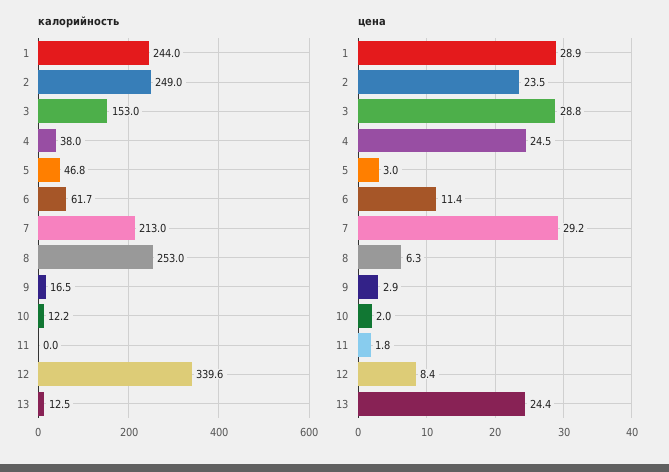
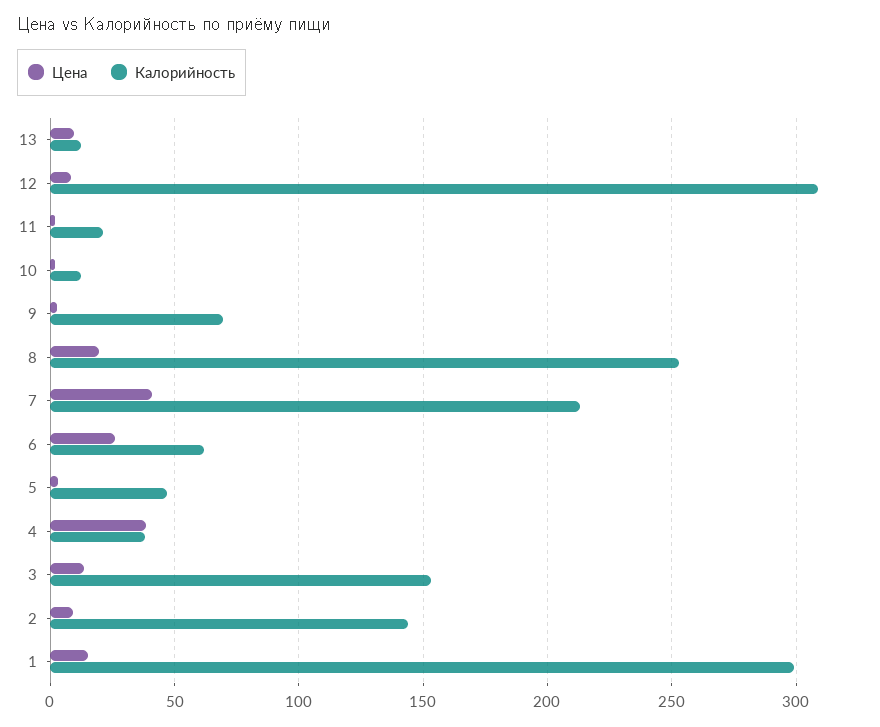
калорийность, 1: 244 -> 300
калорийность, 2: 249 -> 145
калорийность, 9: 16.5 -> 70
калорийность, 11: 0 -> 20
калорийность, 12: 339.6 -> 310
цена, 1: 28.9 -> 15
цена, 2: 23.5 -> 10
цена, 3: 28.8 -> 15
цена, 4: 24.5 -> 40
цена, 6: 11.4 -> 25
цена, 7: 29.2 -> 40
цена, 8: 6.3 -> 20
цена, 13: 24.4 -> 10

